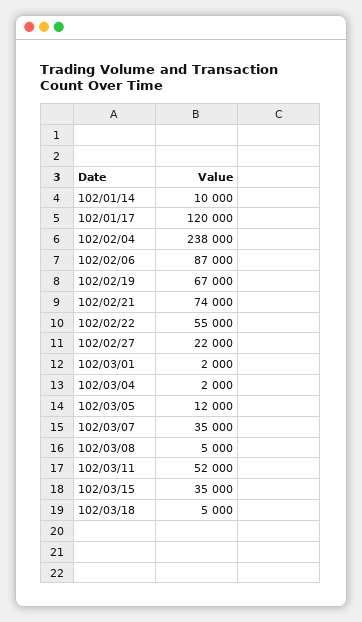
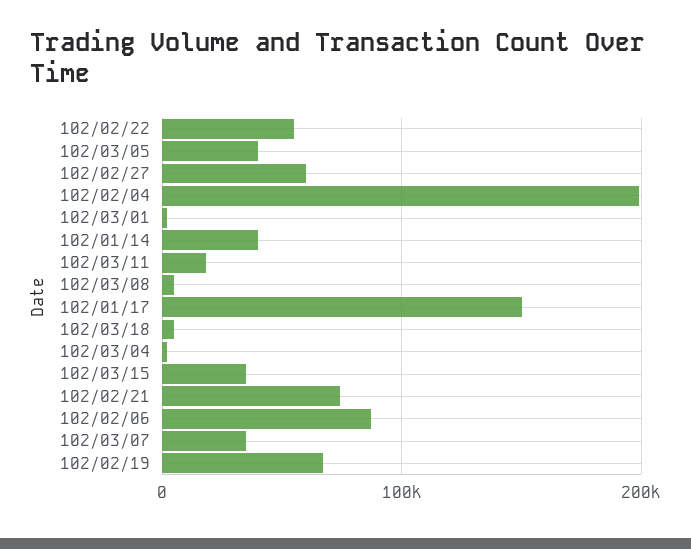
102/01/14: 10000 -> 40000
102/01/17: 120000 -> 150000
102/02/04: 238000 -> 200000
102/02/27: 22000 -> 60000
102/03/05: 12000 -> 40000
102/03/11: 52000 -> 20000

